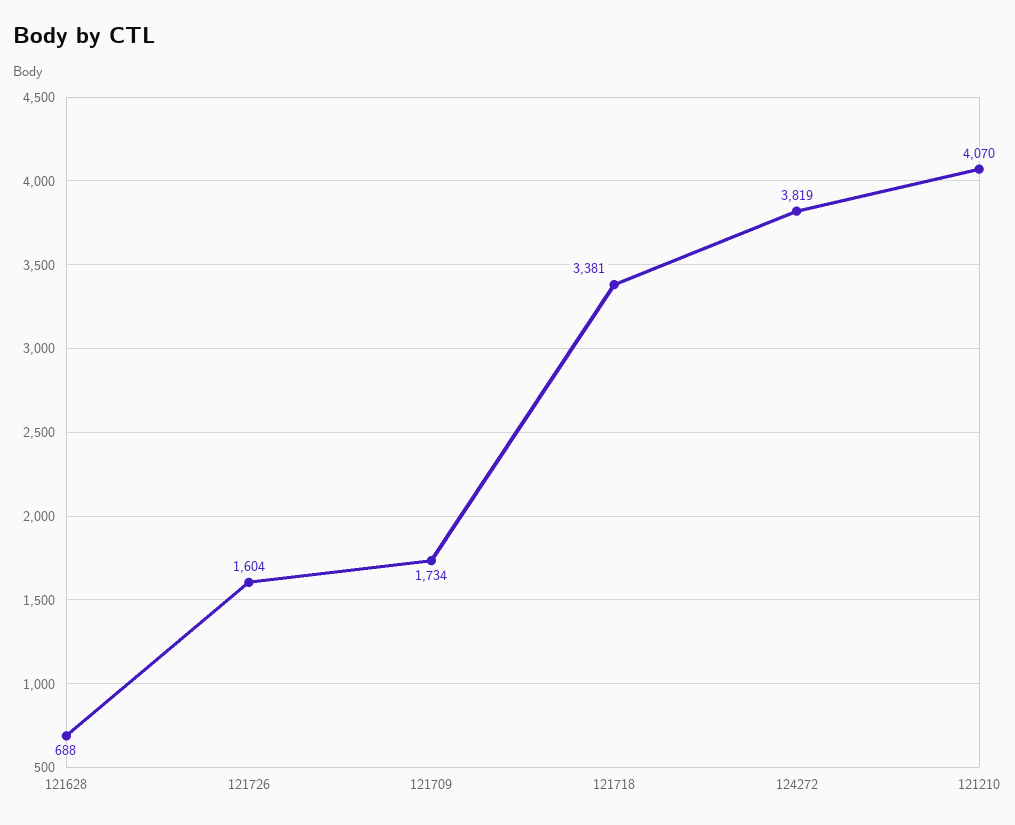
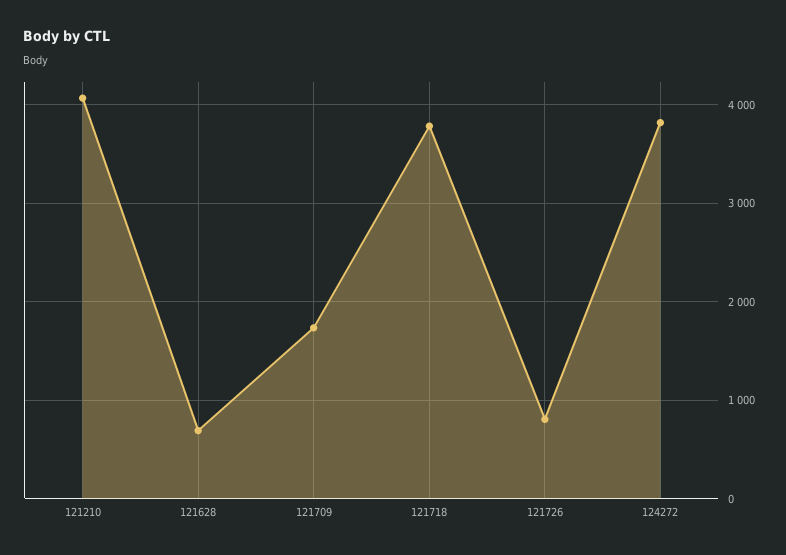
121726: 1604 -> 800
121718: 3381 -> 3800

